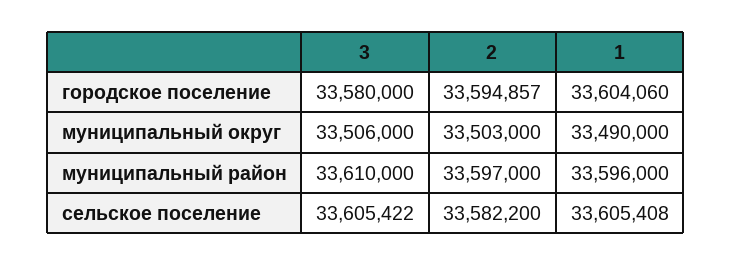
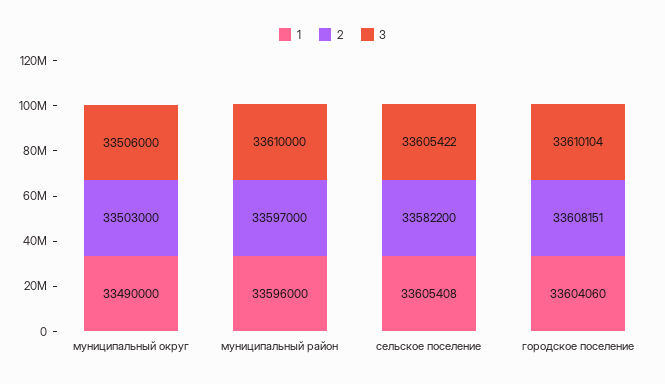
3, городское поселение: 33580000 -> 33610104
2, городское поселение: 33594857 -> 33608151

